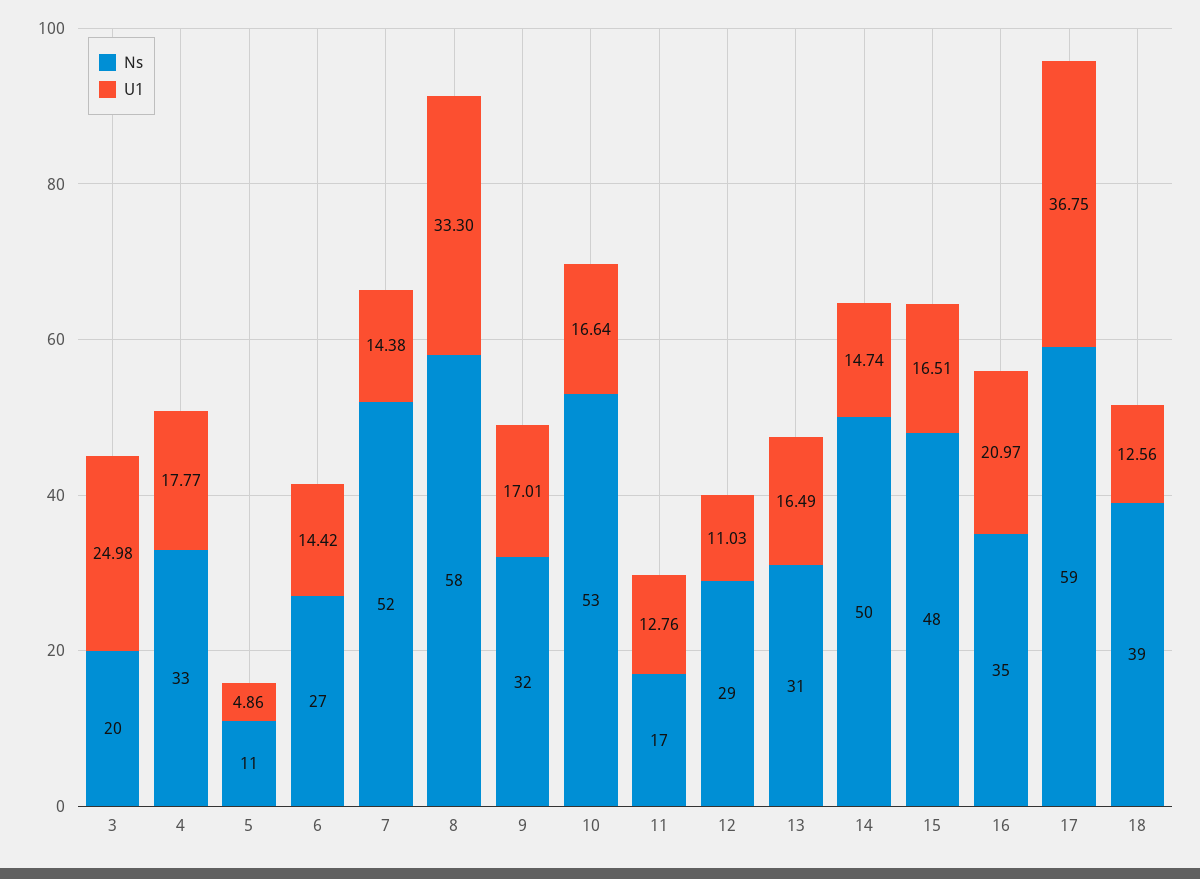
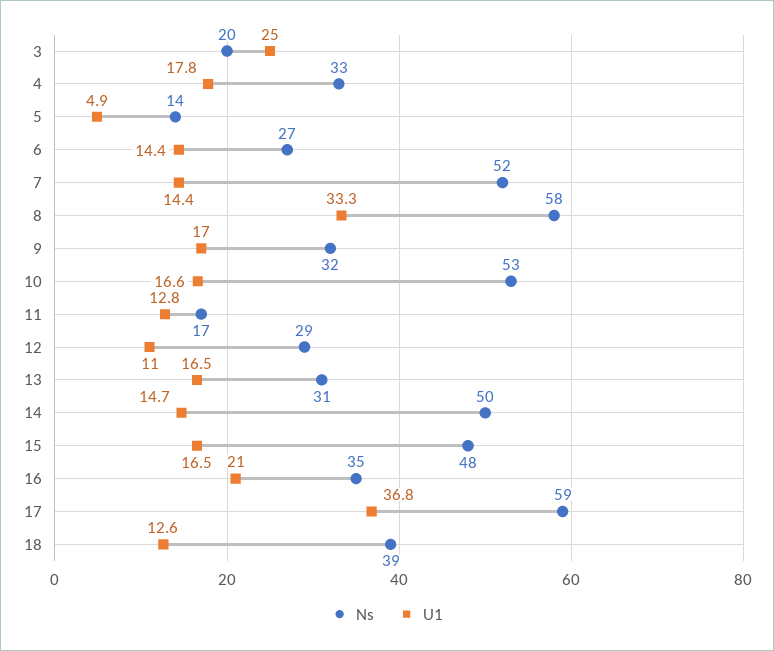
Ns, 5: 11 -> 14

